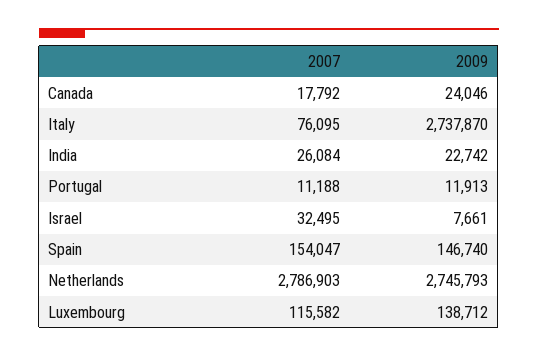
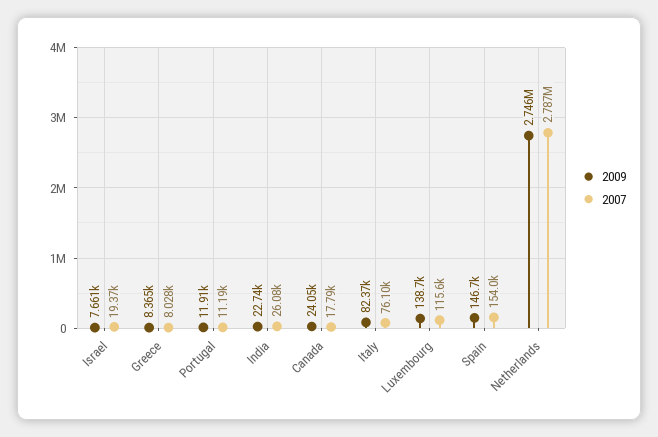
2009, Italy: 2737870 -> 82370
2007, Israel: 32495 -> 19370
2009, Greece: none -> 8365
2007, Greece: none -> 8028

